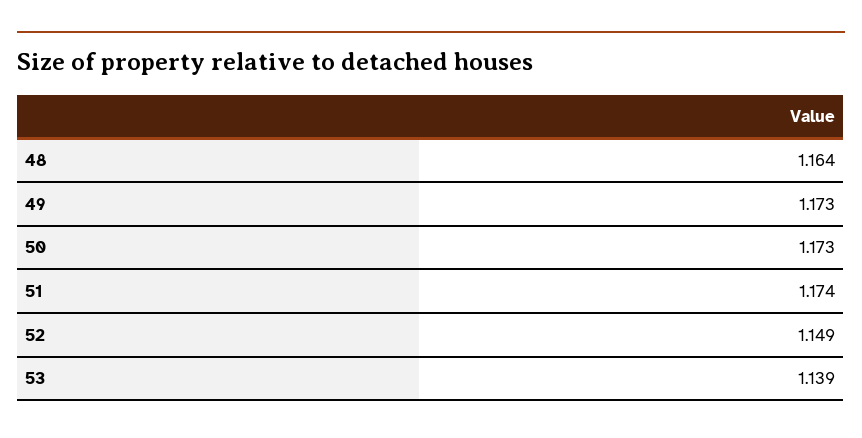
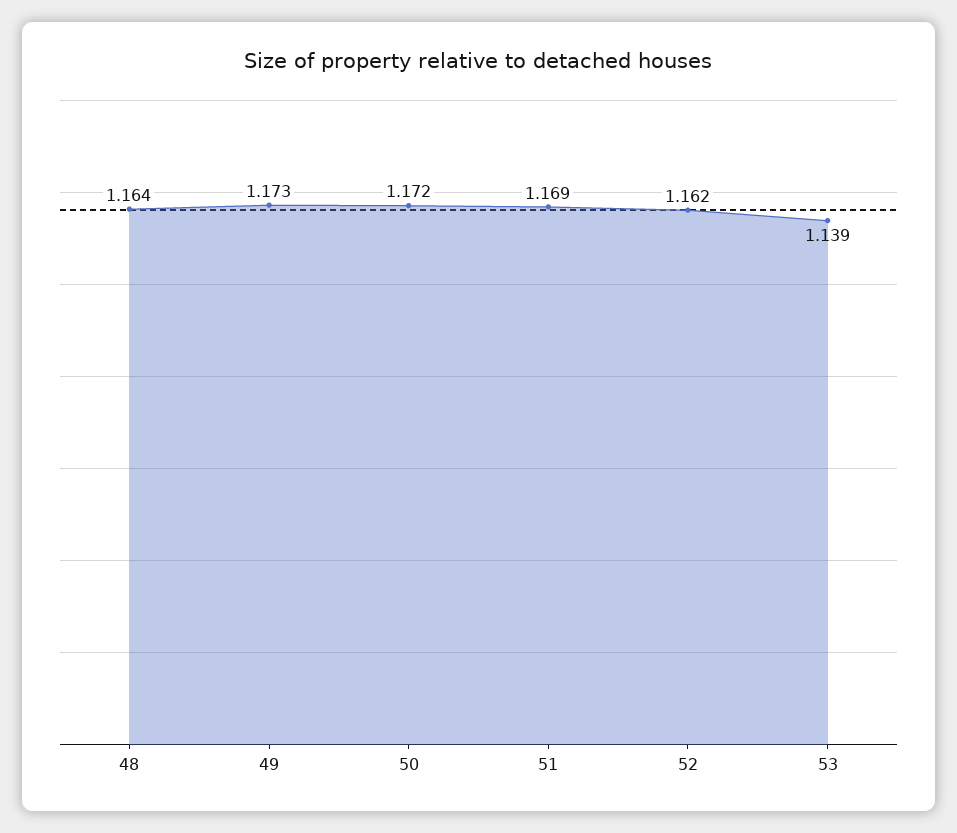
50: 1.173 -> 1.172
51: 1.174 -> 1.169
52: 1.149 -> 1.162

